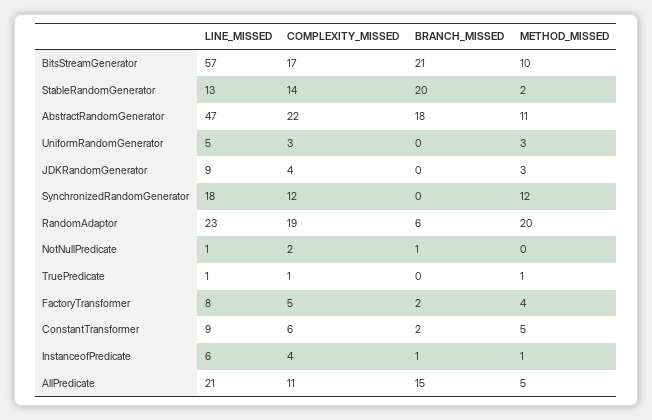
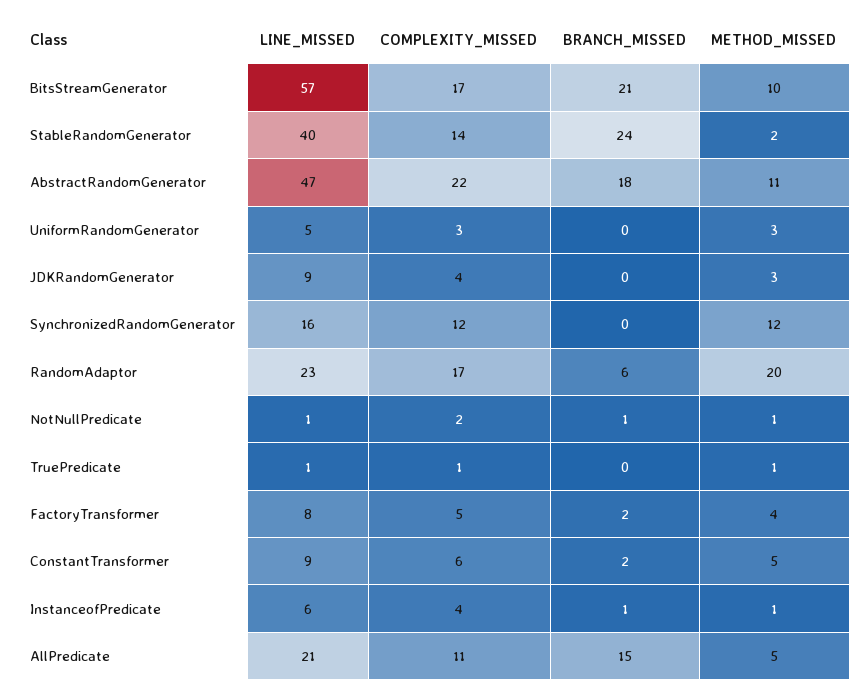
LINE_MISSED, StableRandomGenerator: 13 -> 40
BRANCH_MISSED, StableRandomGenerator: 20 -> 24
LINE_MISSED, SynchronizedRandomGenerator: 18 -> 16
COMPLEXITY_MISSED, RandomAdaptor: 19 -> 17
METHOD_MISSED, NotNullPredicate: 0 -> 1

